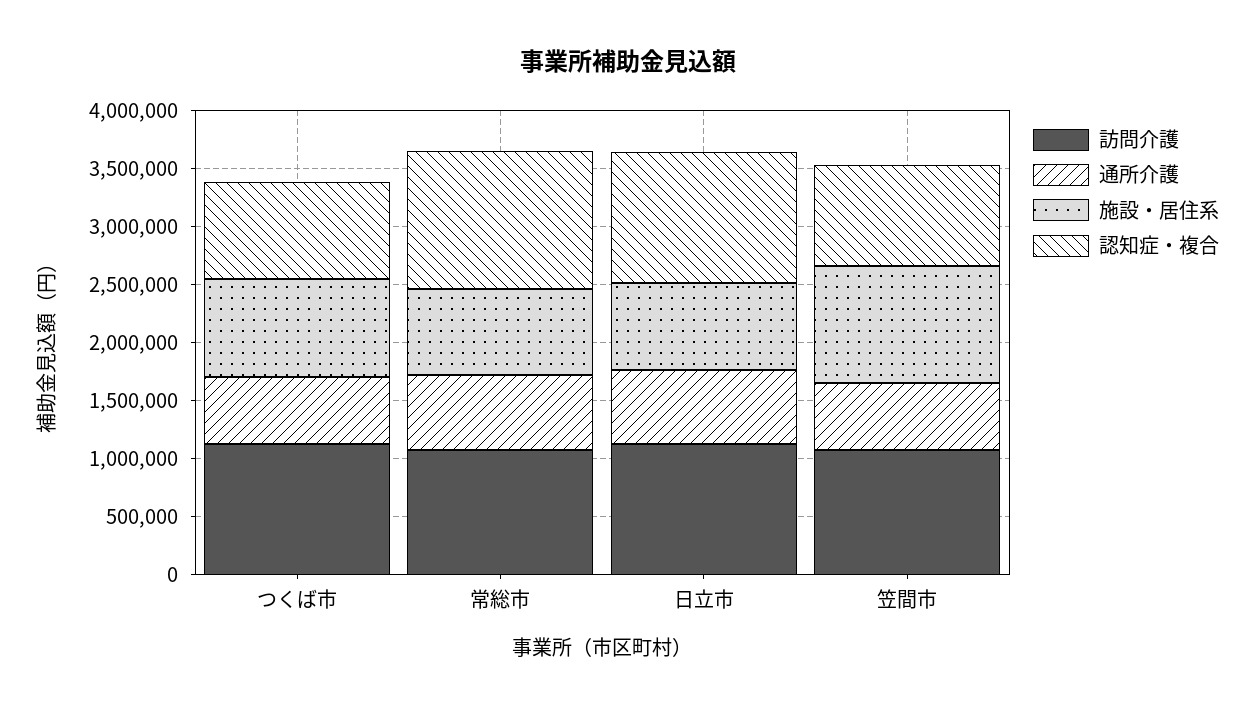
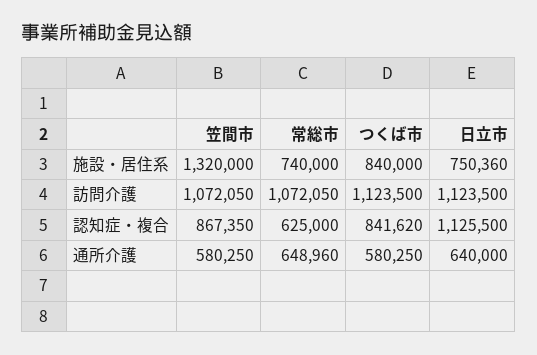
認知症・複合, 常総市: 1200000 -> 625000
施設・居住系, 笠間市: 1000000 -> 1320000

